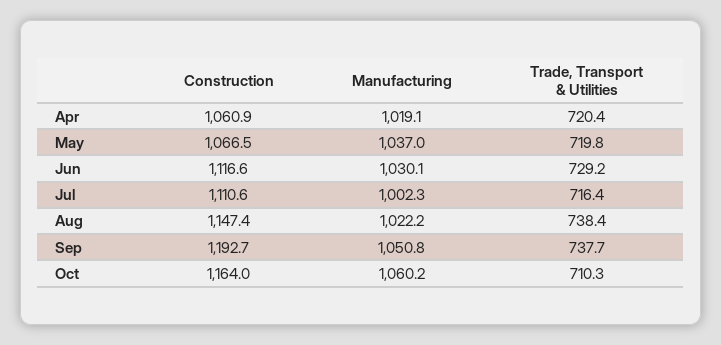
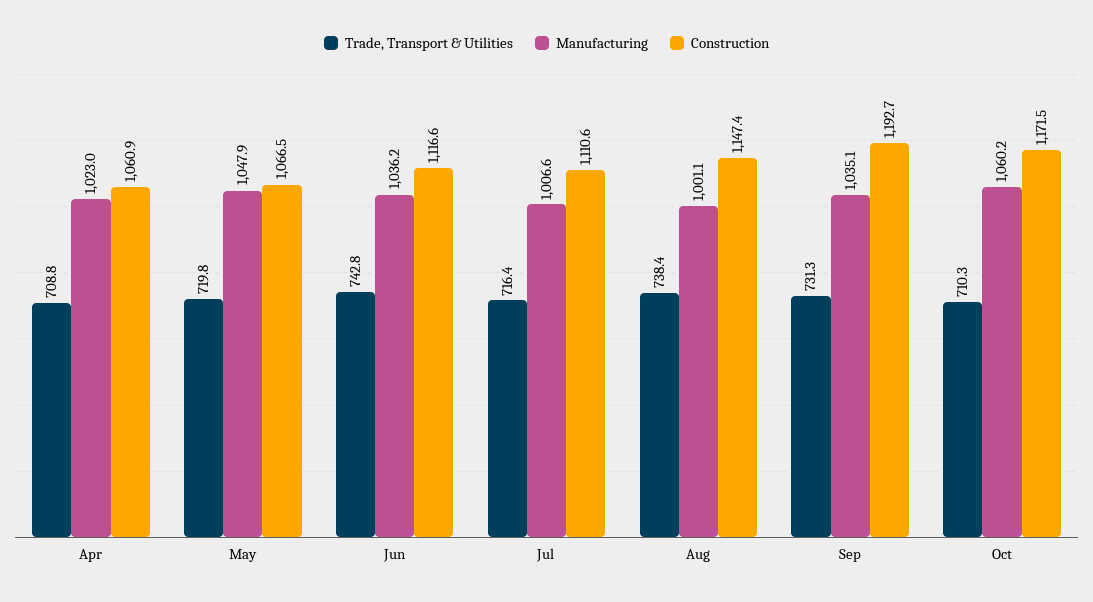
Manufacturing, Apr: 1019.1 -> 1023
Trade, Transport & Utilities, Apr: 720.4 -> 708.8
Manufacturing, May: 1037 -> 1047.9
Manufacturing, Jun: 1030.1 -> 1036.2
Trade, Transport & Utilities, Jun: 729.2 -> 742.8
Manufacturing, Jul: 1002.3 -> 1006.6
Manufacturing, Aug: 1022.2 -> 1001.1
Manufacturing, Sep: 1050.8 -> 1035.1
Trade, Transport & Utilities, Sep: 737.7 -> 731.3
Construction, Oct: 1164 -> 1171.5

